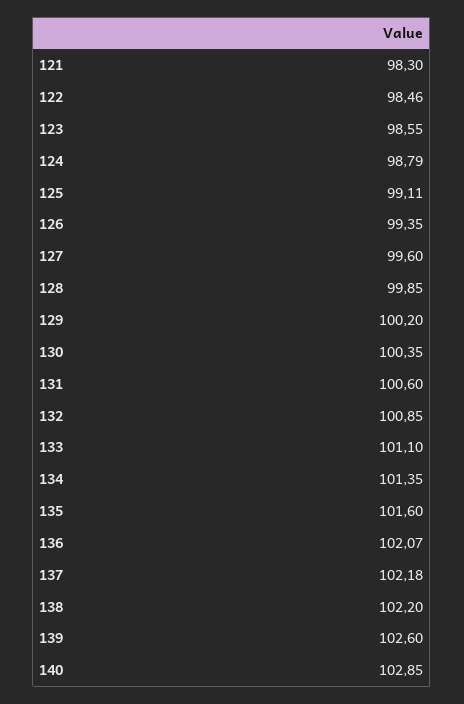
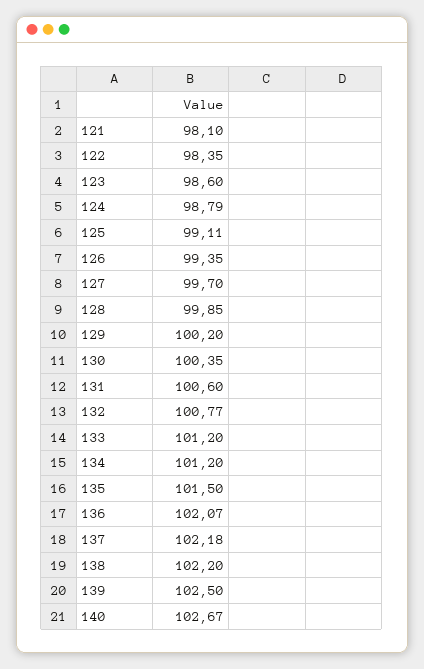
121: 98.3 -> 98.1
122: 98.46 -> 98.35
123: 98.55 -> 98.6
127: 99.6 -> 99.7
132: 100.85 -> 100.77
133: 101.1 -> 101.2
134: 101.35 -> 101.2
135: 101.6 -> 101.5
139: 102.6 -> 102.5
140: 102.85 -> 102.67

